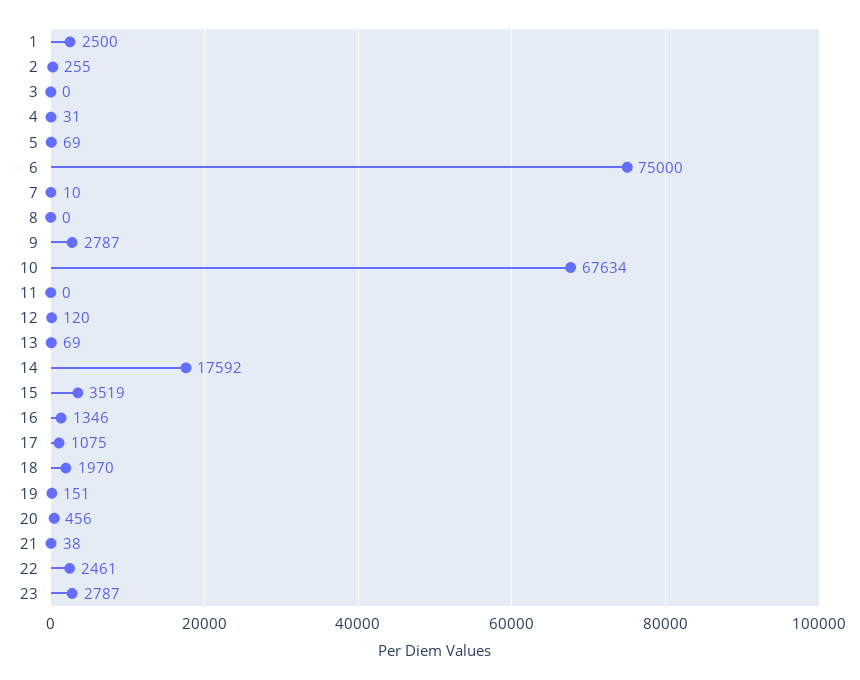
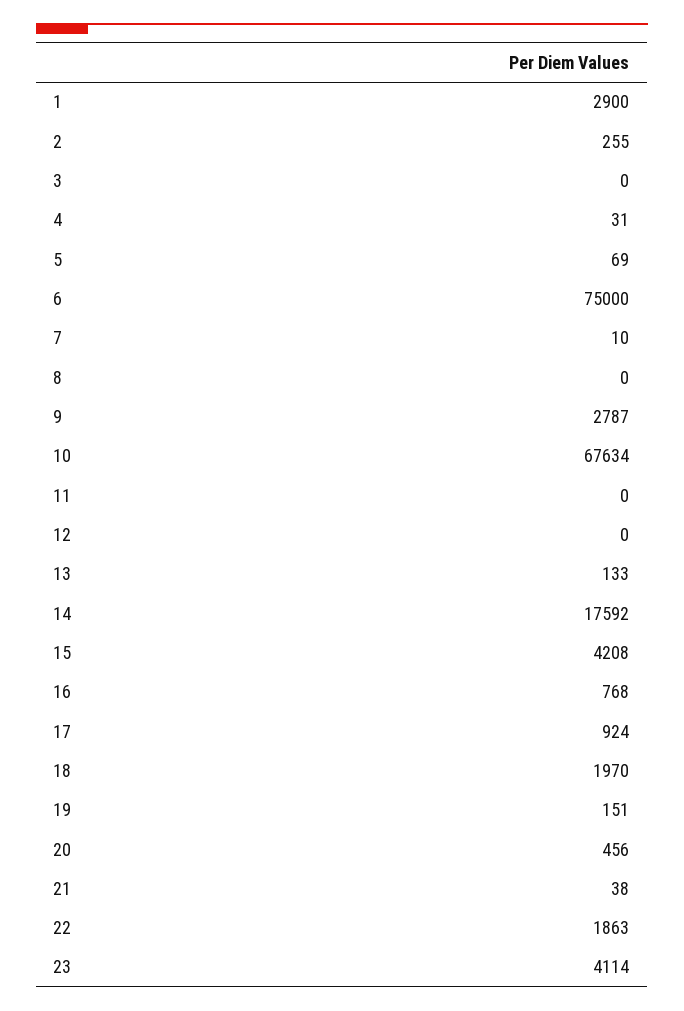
1: 2500 -> 2900
12: 120 -> 0
13: 69 -> 133
15: 3519 -> 4208
16: 1346 -> 768
17: 1075 -> 924
22: 2461 -> 1863
23: 2787 -> 4114

